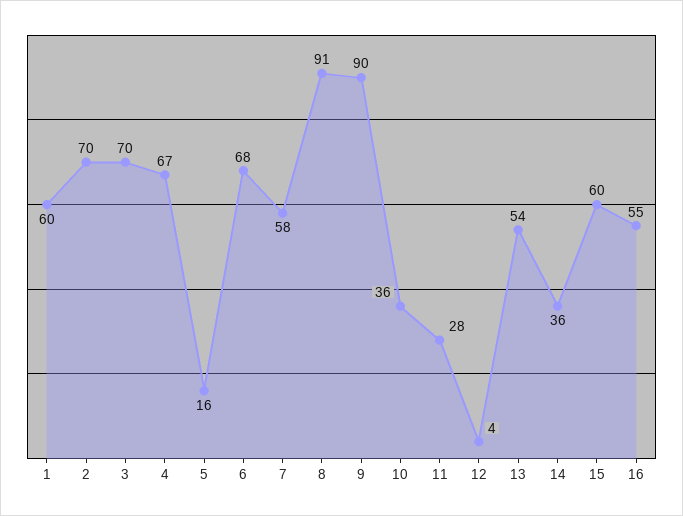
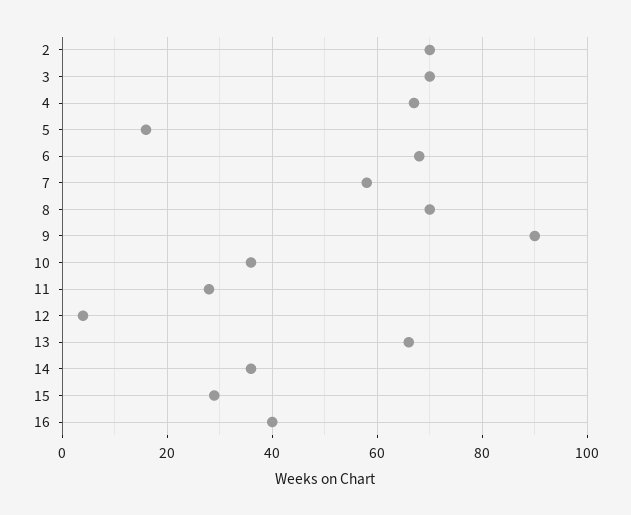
1: 60 -> none
8: 91 -> 70
13: 54 -> 65
15: 60 -> 30
16: 55 -> 40

